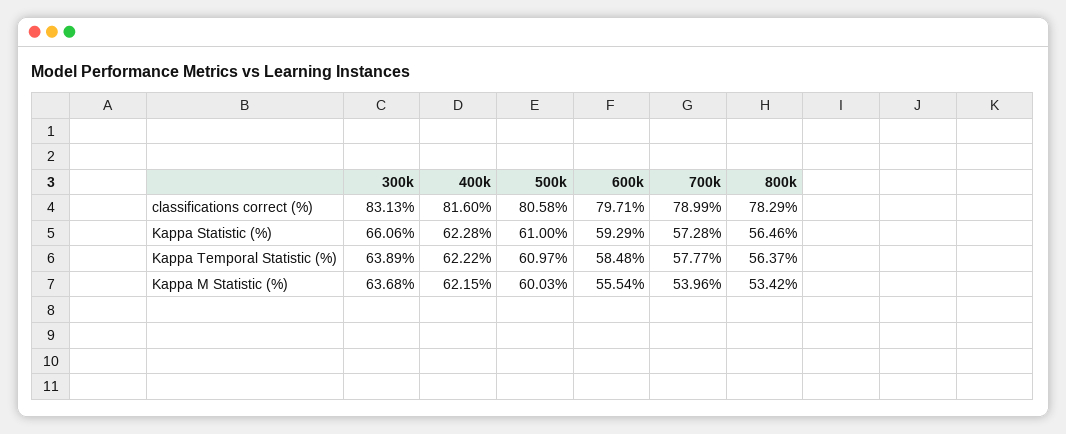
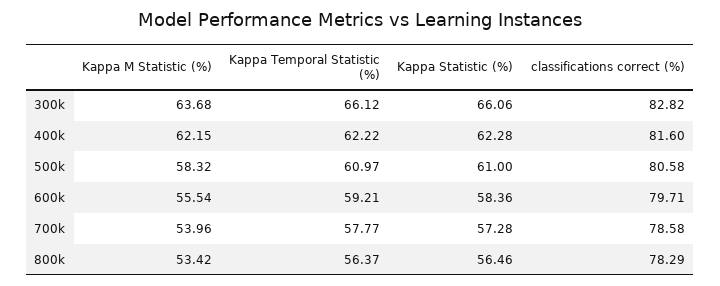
300k, classifications correct (%): 83.13 -> 82.82
700k, classifications correct (%): 78.99 -> 78.58
600k, Kappa Statistic (%): 59.29 -> 58.36
300k, Kappa Temporal Statistic (%): 63.89 -> 66.12
600k, Kappa Temporal Statistic (%): 58.48 -> 59.21
500k, Kappa M Statistic (%): 60.03 -> 58.32

